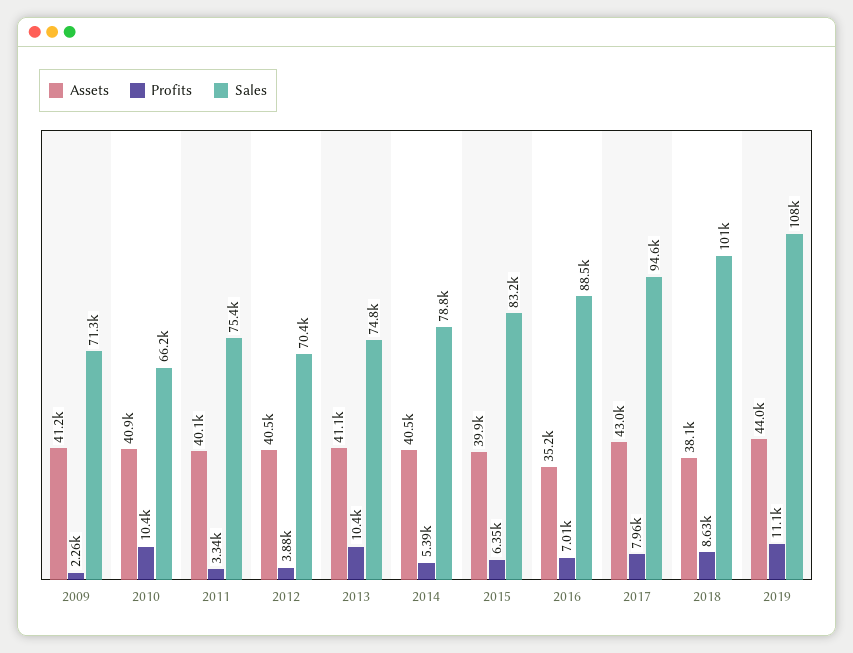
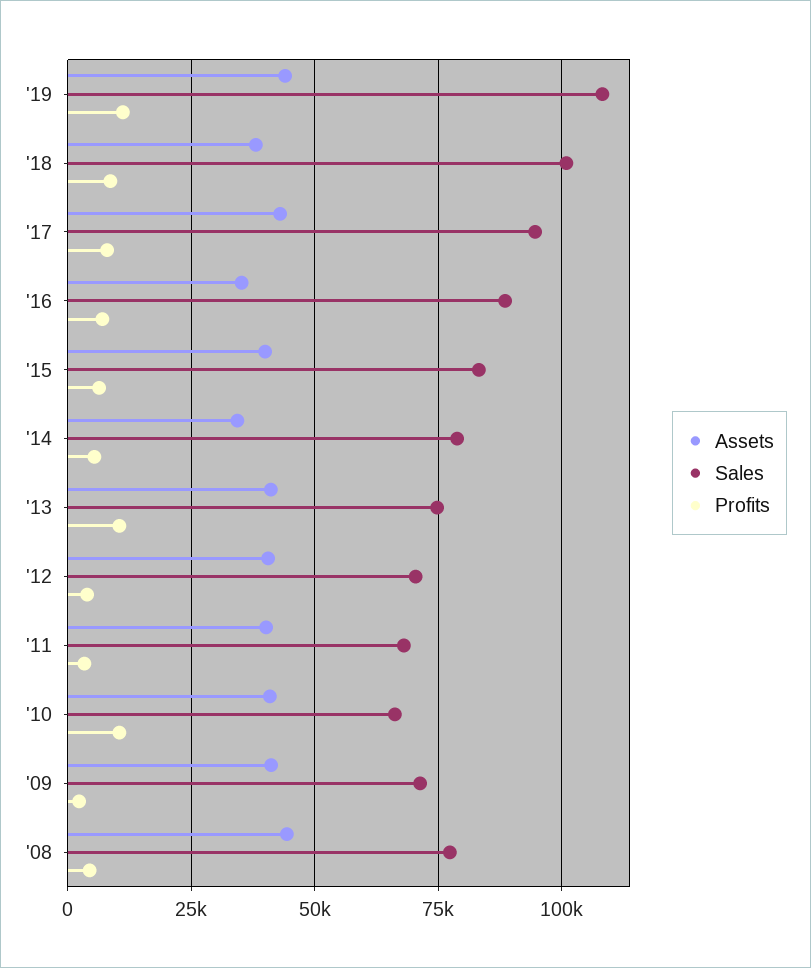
Sales, 2011: 75400 -> 67500
Assets, 2014: 40500 -> 35000
Assets, '08: none -> 45000
Sales, '08: none -> 77500
Profits, '08: none -> 5000

